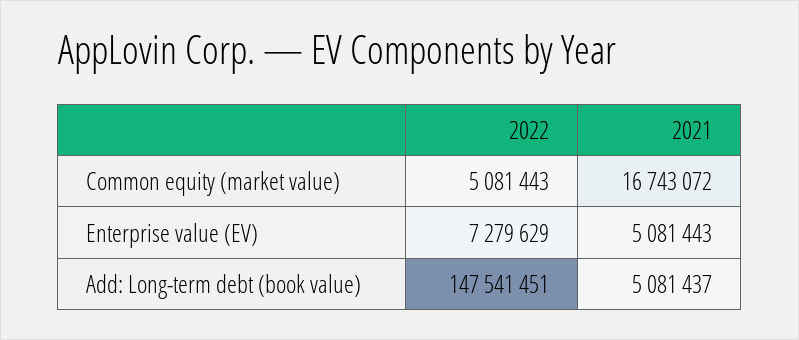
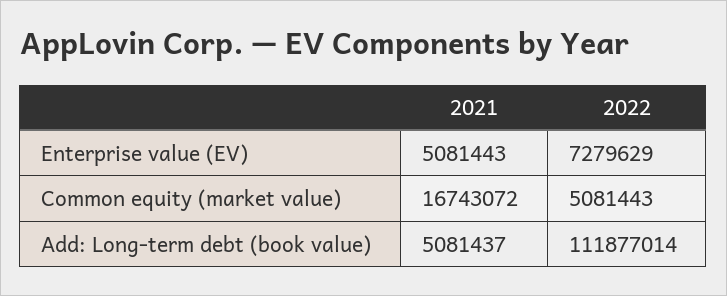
2022, Add: Long-term debt (book value): 147541451 -> 111877014

